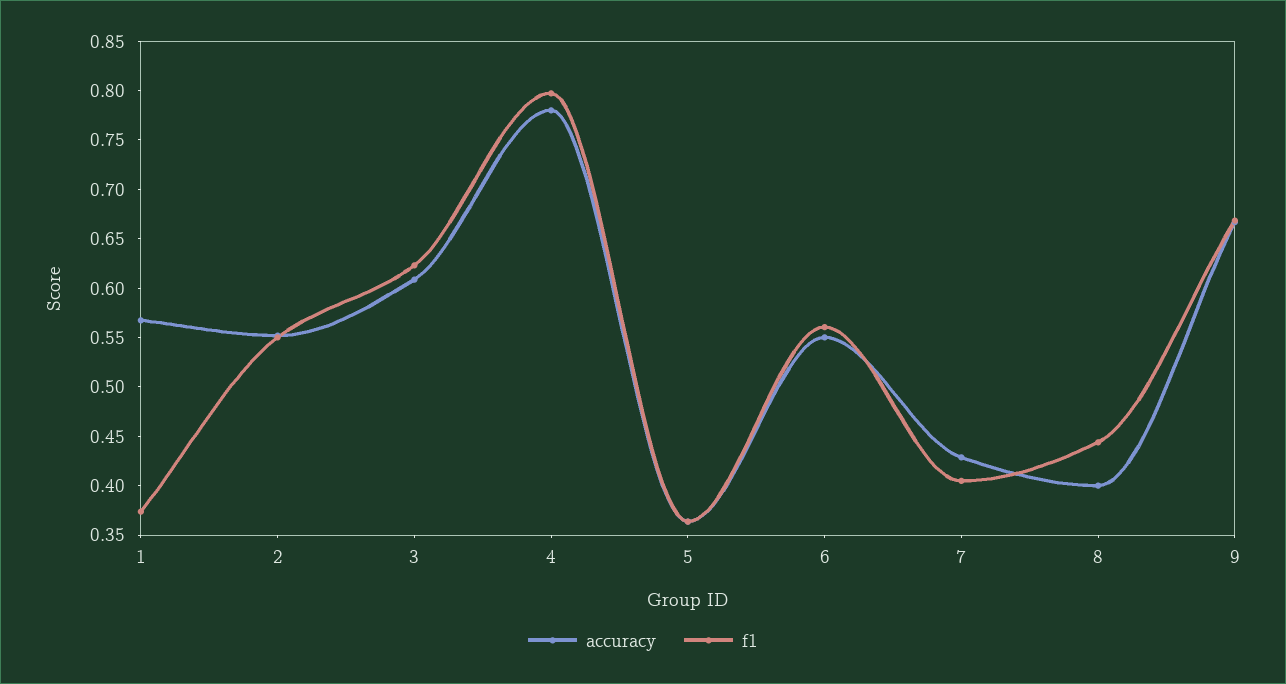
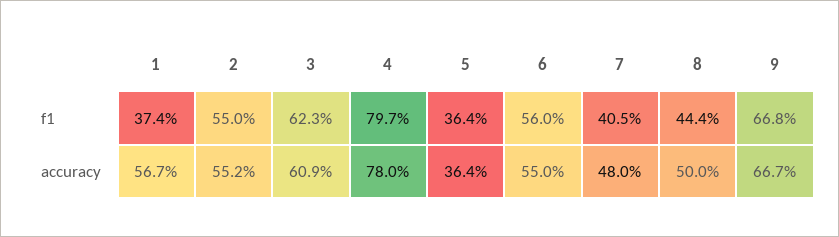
accuracy, 7: 0.43 -> 0.48
accuracy, 8: 0.4 -> 0.5

